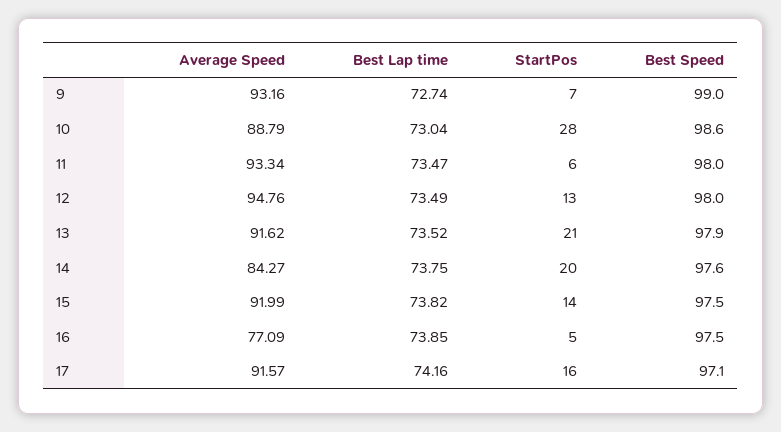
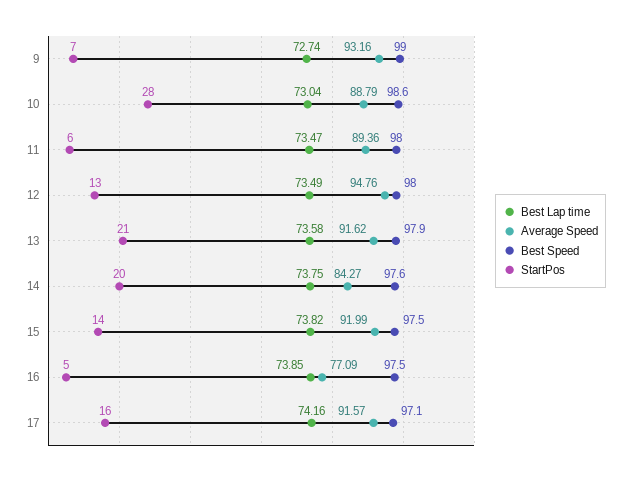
Average Speed, 11: 93.34 -> 89.36
Best Lap time, 13: 73.52 -> 73.58

